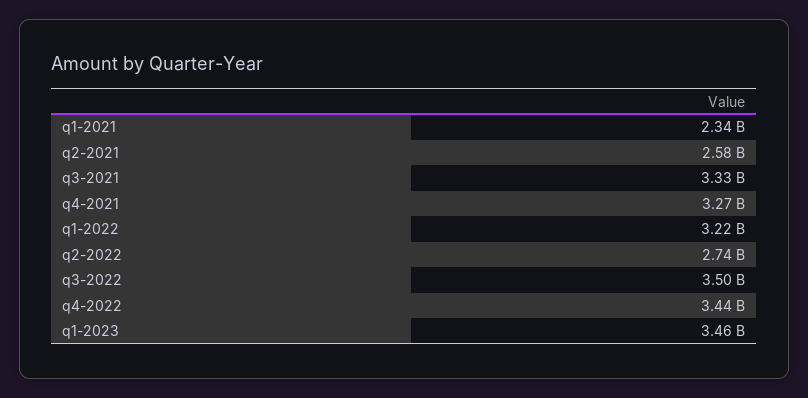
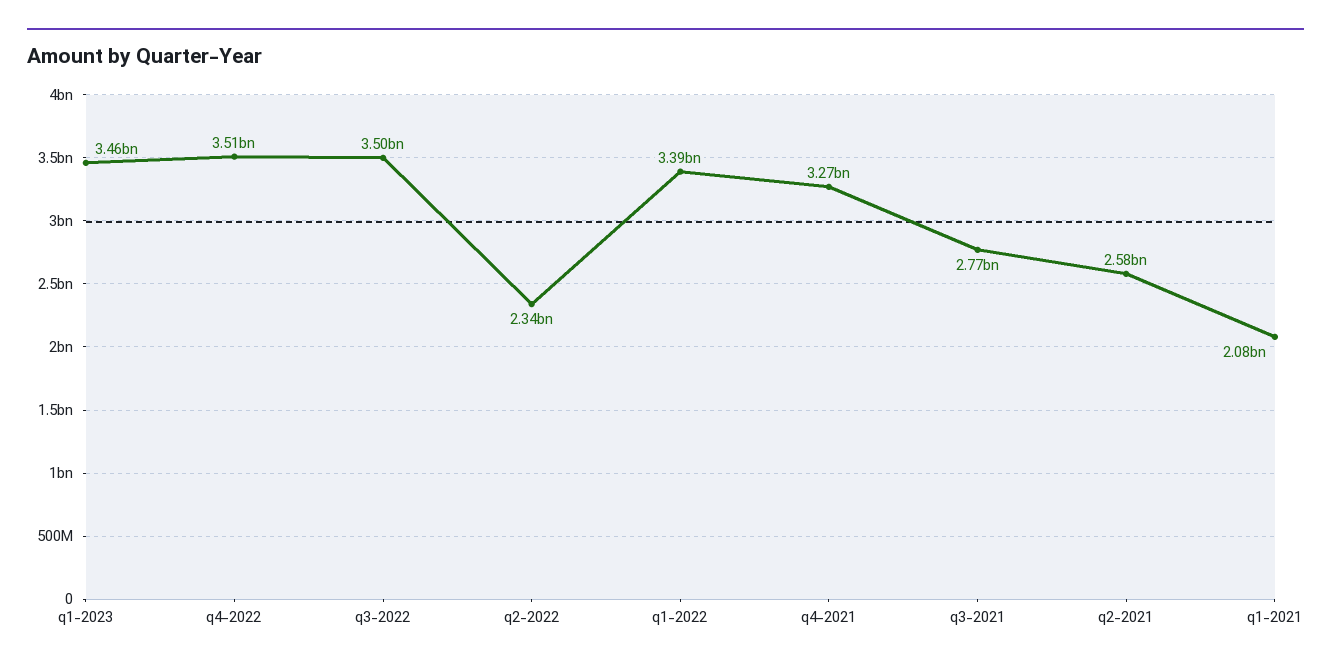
q1-2021: 2340000000 -> 2080000000
q3-2021: 3330000000 -> 2770000000
q1-2022: 3220000000 -> 3390000000
q2-2022: 2740000000 -> 2340000000
q4-2022: 3440000000 -> 3510000000

